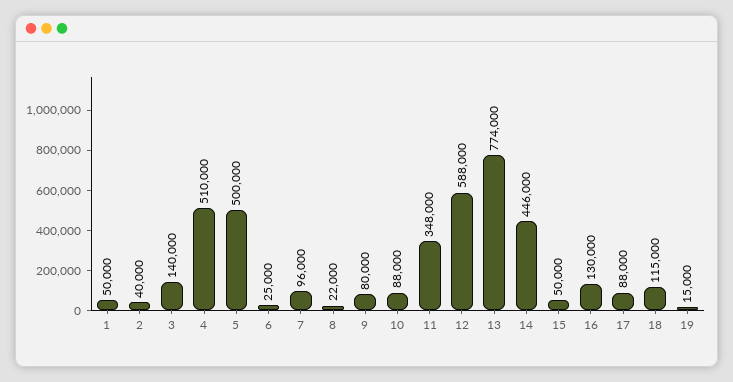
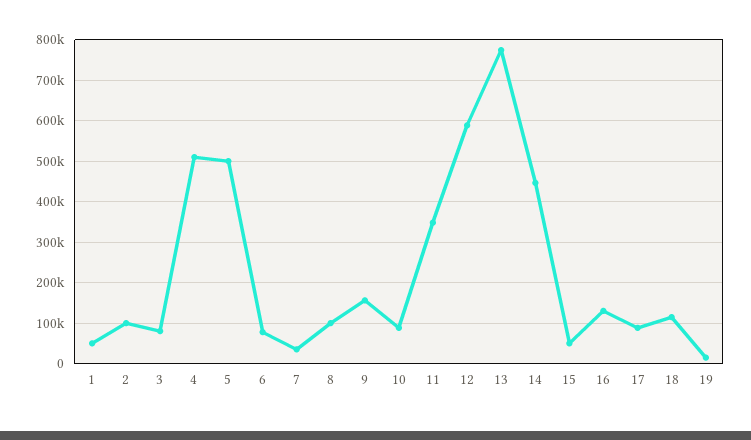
2: 40000 -> 100000
3: 140000 -> 80000
6: 25000 -> 80000
7: 96000 -> 40000
8: 22000 -> 100000
9: 80000 -> 160000

